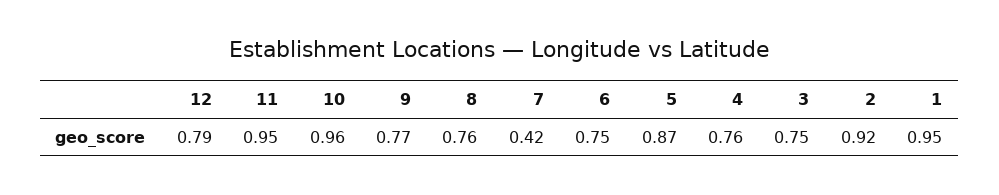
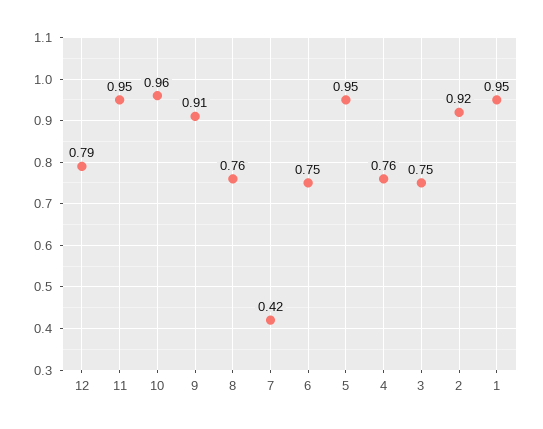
9: 0.77 -> 0.91
5: 0.87 -> 0.95

